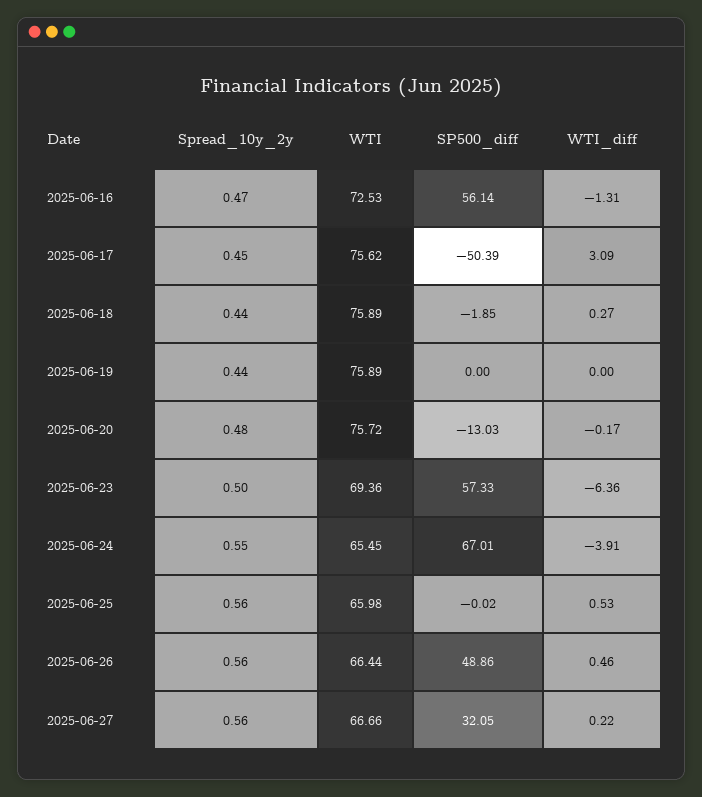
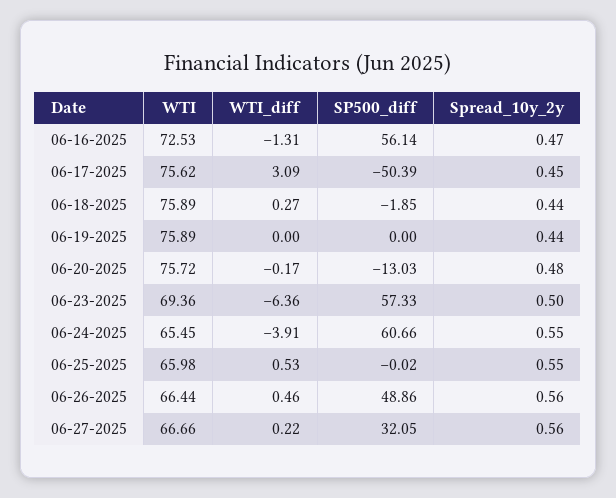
SP500_diff, 2025-06-24: 67.01 -> 60.66
Spread_10y_2y, 2025-06-25: 0.56 -> 0.55

